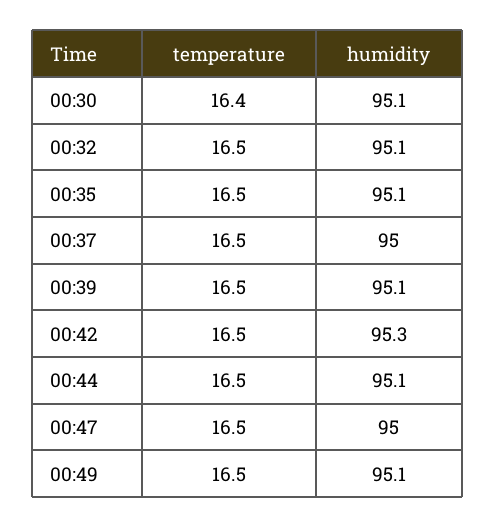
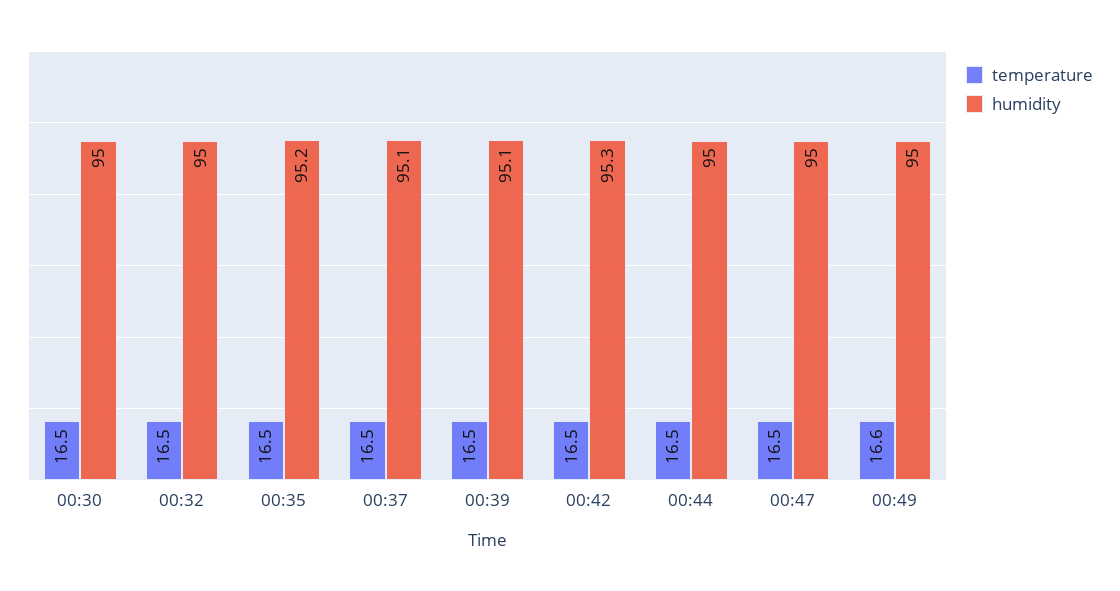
temperature, 00:30: 16.4 -> 16.5
humidity, 00:30: 95.1 -> 95
humidity, 00:32: 95.1 -> 95
humidity, 00:35: 95.1 -> 95.2
humidity, 00:37: 95 -> 95.1
humidity, 00:44: 95.1 -> 95
temperature, 00:49: 16.5 -> 16.6
humidity, 00:49: 95.1 -> 95

